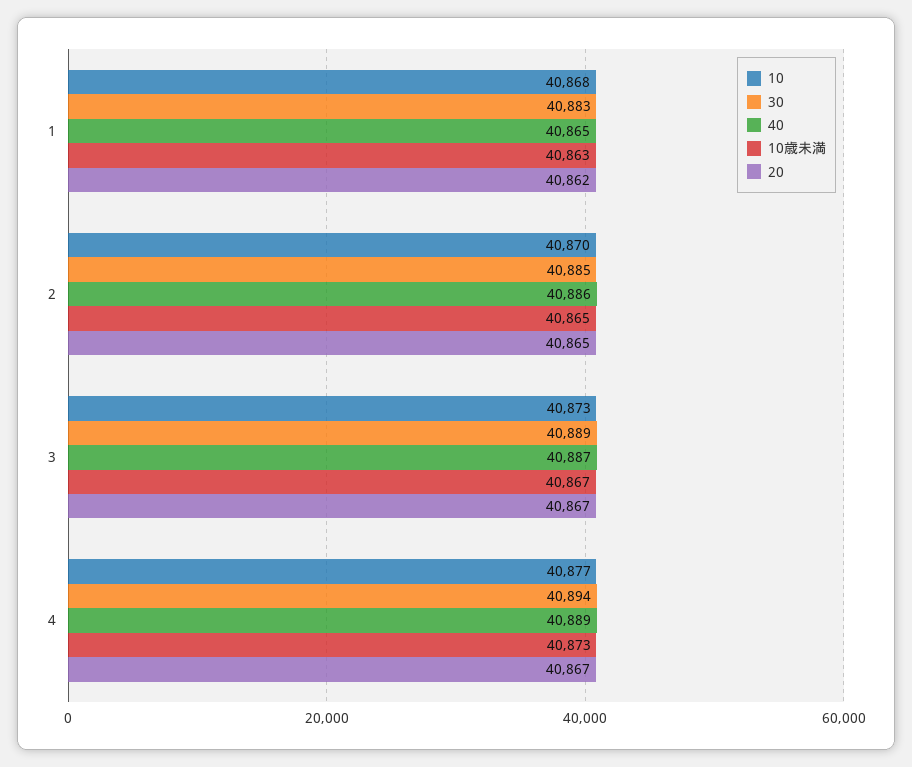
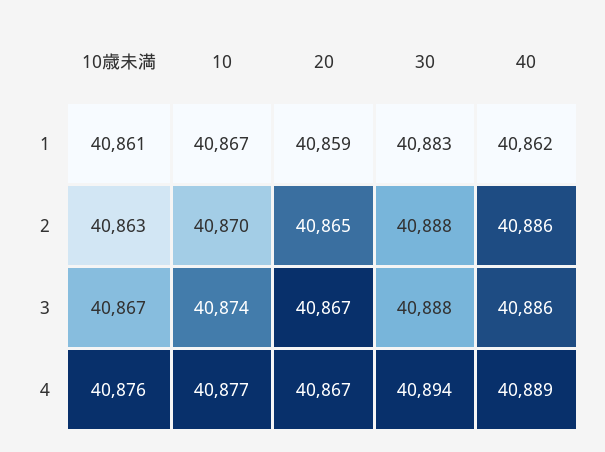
10, 1: 40868 -> 40867
40, 1: 40865 -> 40862
10歳未満, 1: 40863 -> 40861
20, 1: 40862 -> 40859
30, 2: 40885 -> 40888
10歳未満, 2: 40865 -> 40863
10, 3: 40873 -> 40874
30, 3: 40889 -> 40888
40, 3: 40887 -> 40886
10歳未満, 4: 40873 -> 40876

